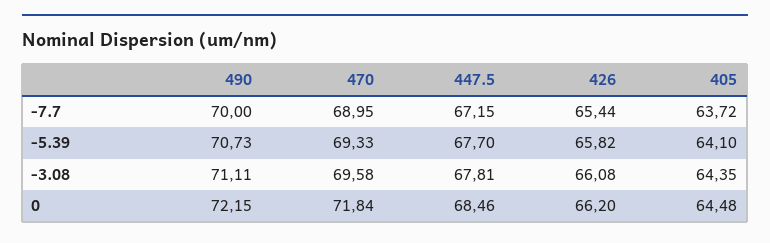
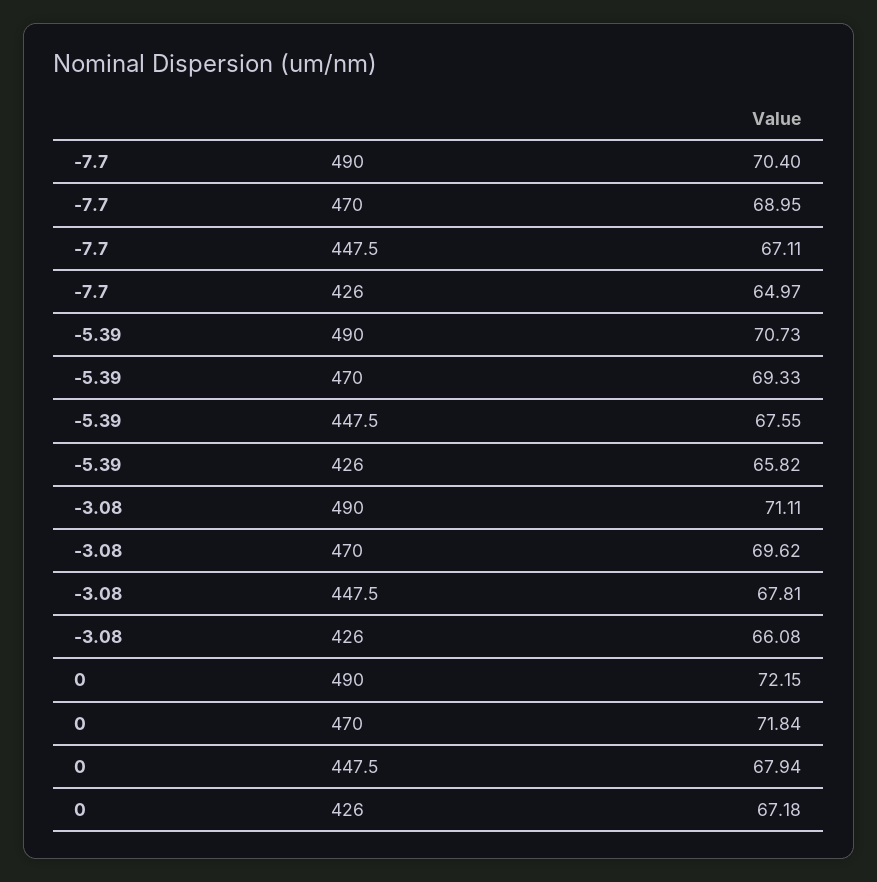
490, -7.7: 70 -> 70.4
447.5, -7.7: 67.15 -> 67.11
426, -7.7: 65.44 -> 64.97
405, -7.7: 63.72 -> none
447.5, -5.39: 67.7 -> 67.55
405, -5.39: 64.1 -> none
470, -3.08: 69.58 -> 69.62
405, -3.08: 64.35 -> none
447.5, 0: 68.46 -> 67.94
426, 0: 66.2 -> 67.18
405, 0: 64.48 -> none

